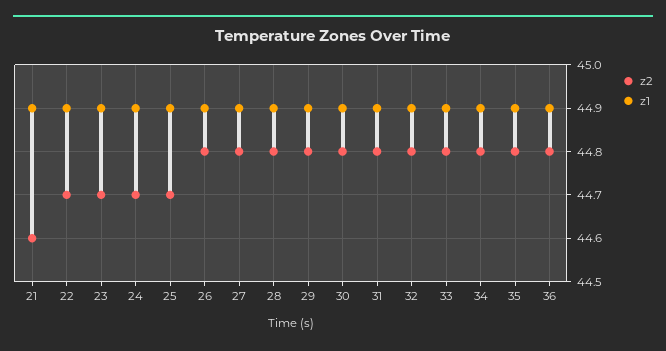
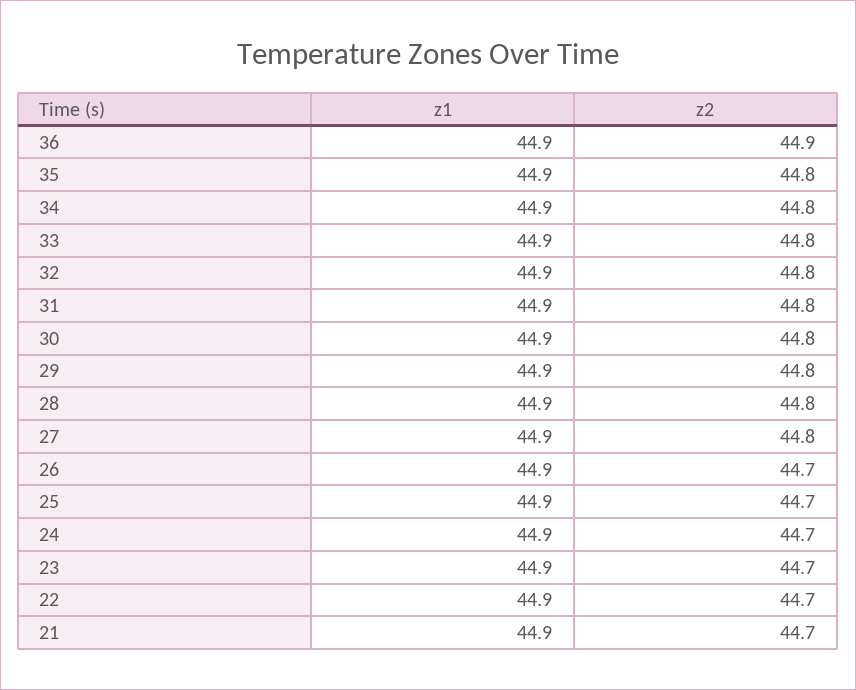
z2, 21: 44.6 -> 44.7
z2, 26: 44.8 -> 44.7
z2, 36: 44.8 -> 44.9

